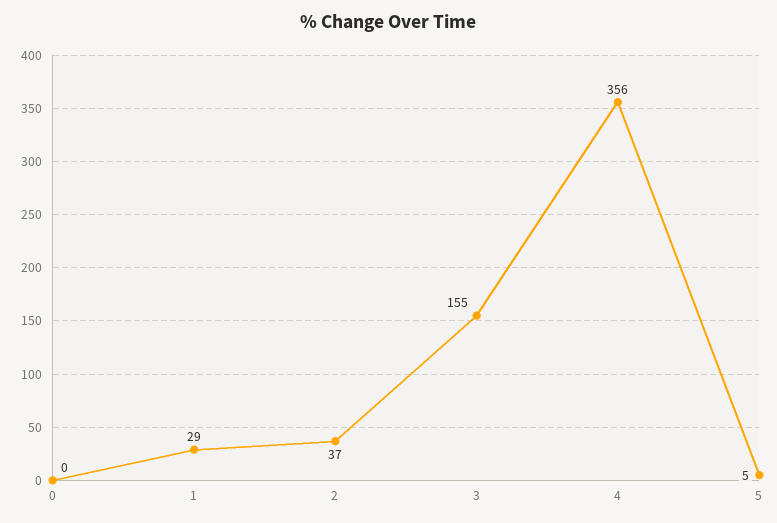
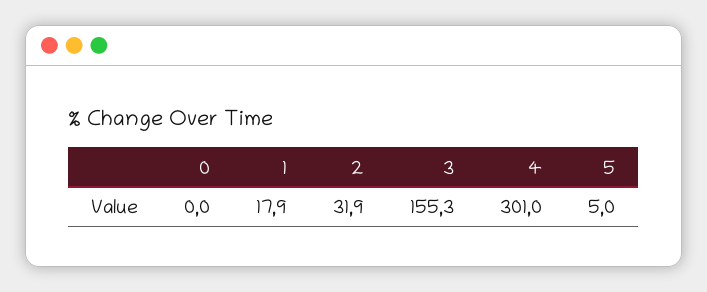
1: 29 -> 17.9
2: 37 -> 31.9
4: 356 -> 301

